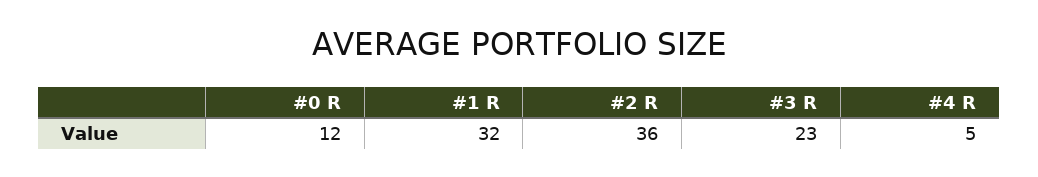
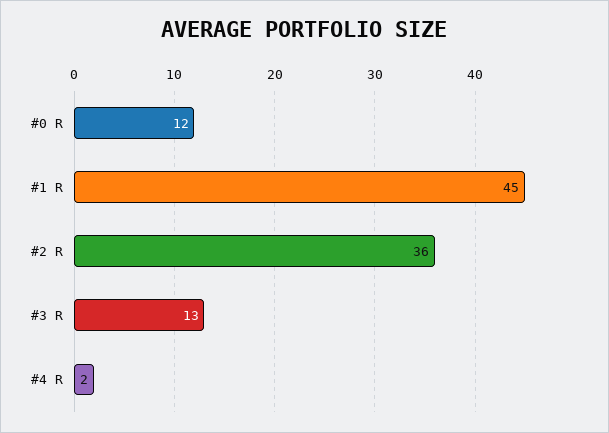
#1 R: 32 -> 45
#3 R: 23 -> 13
#4 R: 5 -> 2

